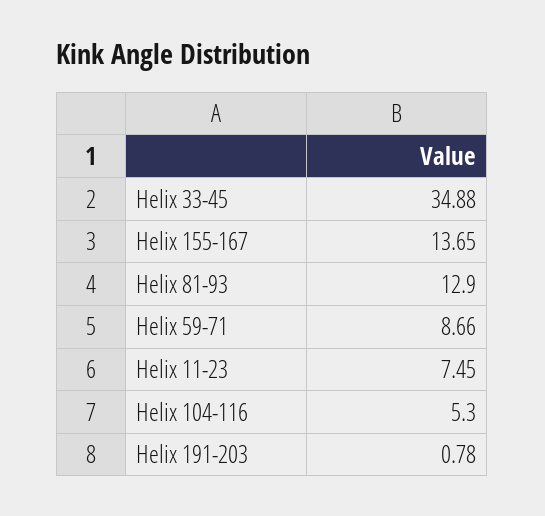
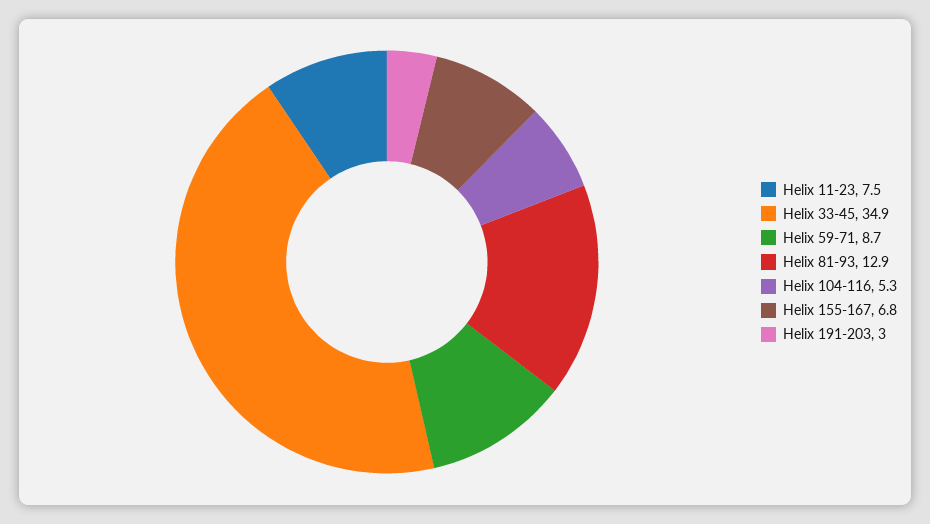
Helix 155-167: 13.65 -> 6.8
Helix 191-203: 0.78 -> 3

